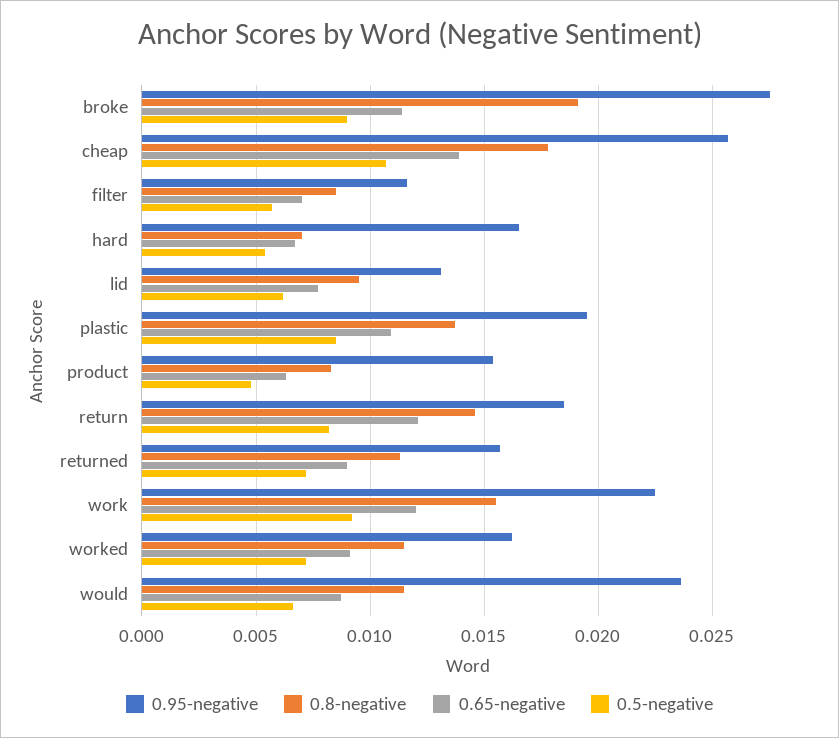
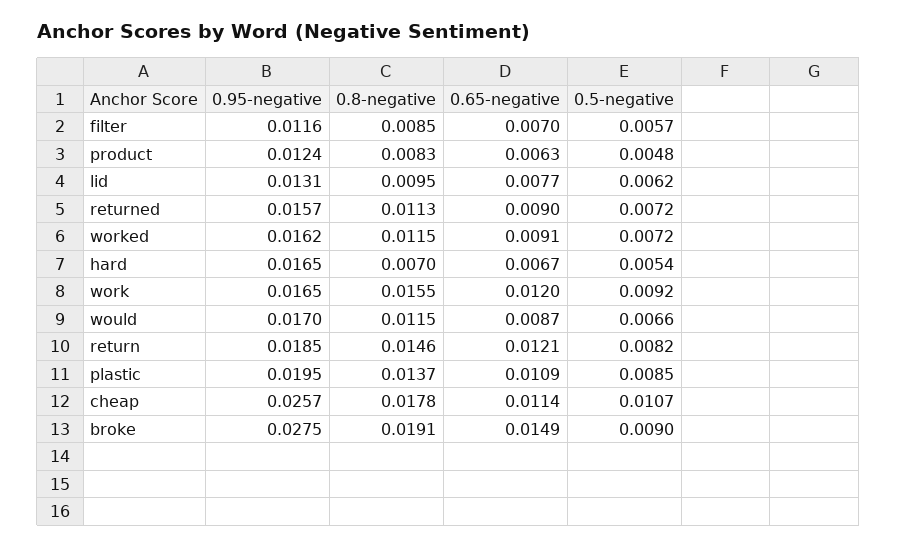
0.65-negative, broke: 0.0115 -> 0.0149
0.65-negative, cheap: 0.014 -> 0.0114
0.95-negative, product: 0.0155 -> 0.0124
0.95-negative, work: 0.0225 -> 0.0165
0.95-negative, would: 0.0235 -> 0.017

